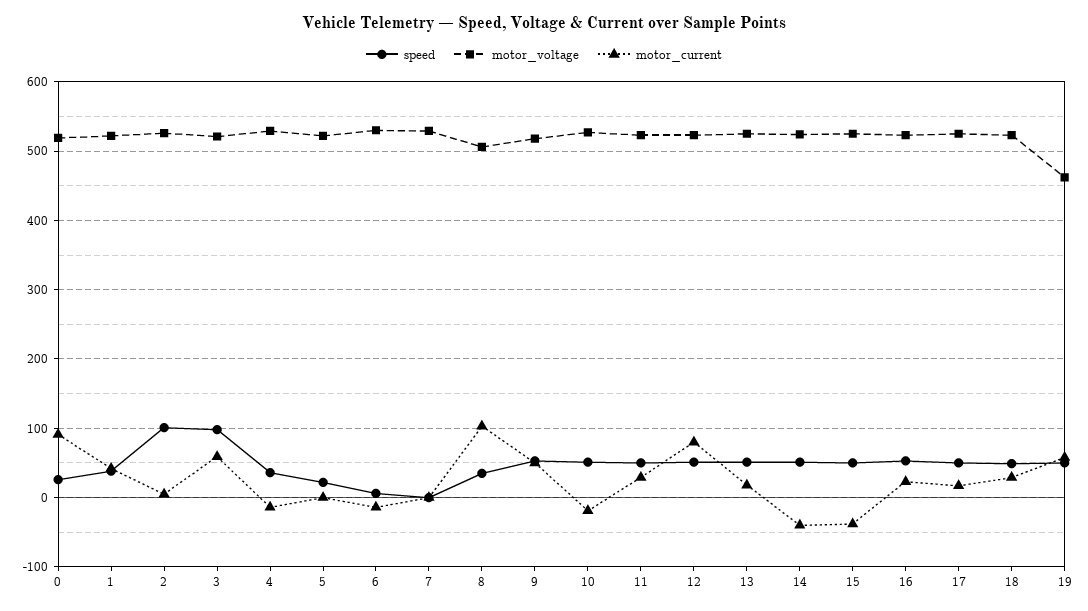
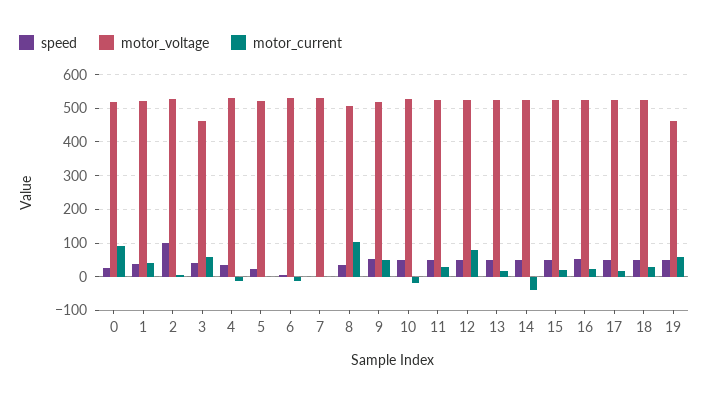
speed, 3: 100 -> 40
motor_voltage, 3: 520 -> 460
motor_current, 15: -40 -> 20

